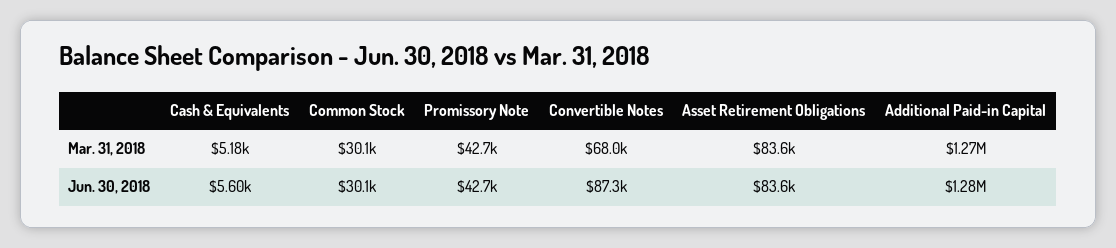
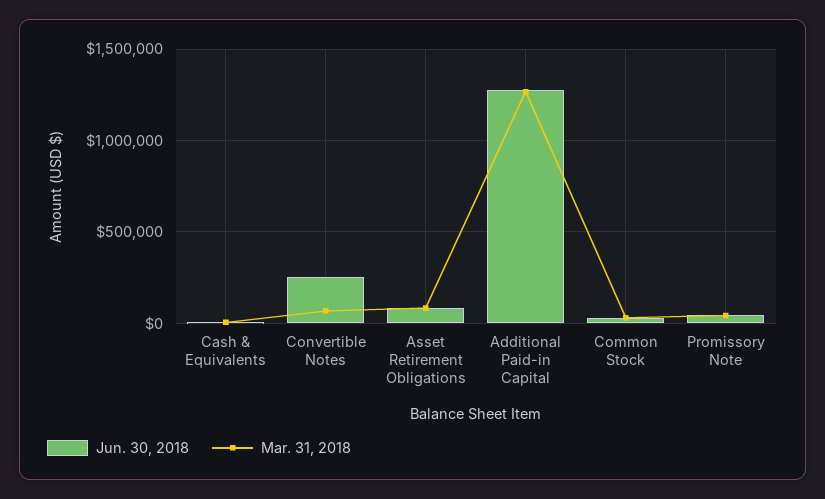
Jun. 30, 2018, Convertible Notes: 87300 -> 250000

